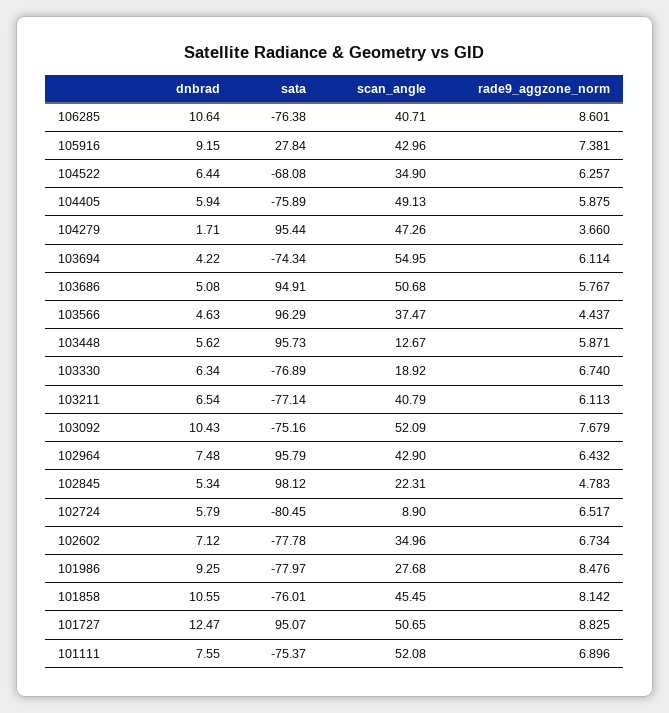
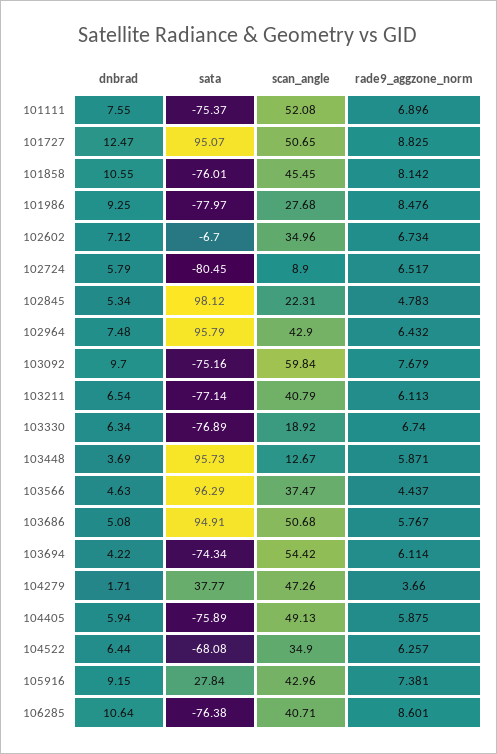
sata, 104279: 95.44 -> 37.77
scan_angle, 103694: 54.95 -> 54.42
dnbrad, 103448: 5.62 -> 3.69
dnbrad, 103092: 10.43 -> 9.7
scan_angle, 103092: 52.09 -> 59.84
sata, 102602: -77.78 -> -6.7

